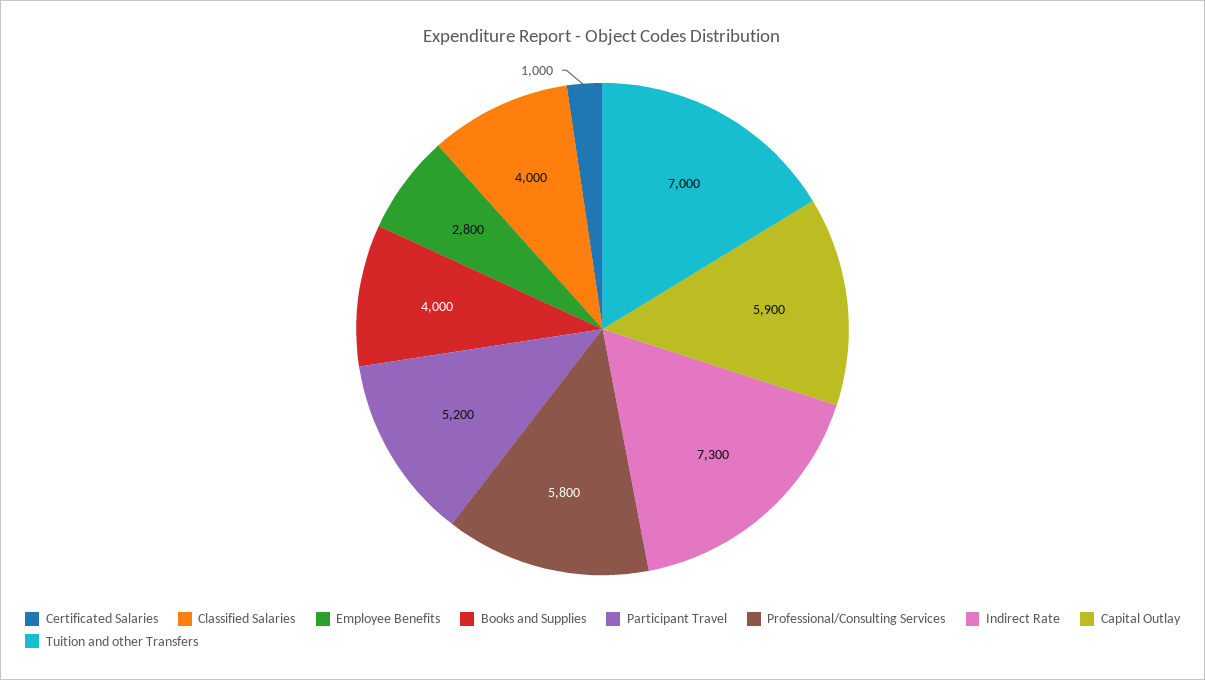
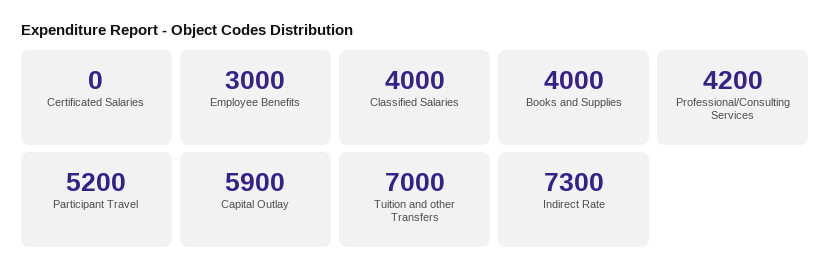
Certificated Salaries: 1000 -> 0
Employee Benefits: 2800 -> 3000
Professional/Consulting Services: 5800 -> 4200

